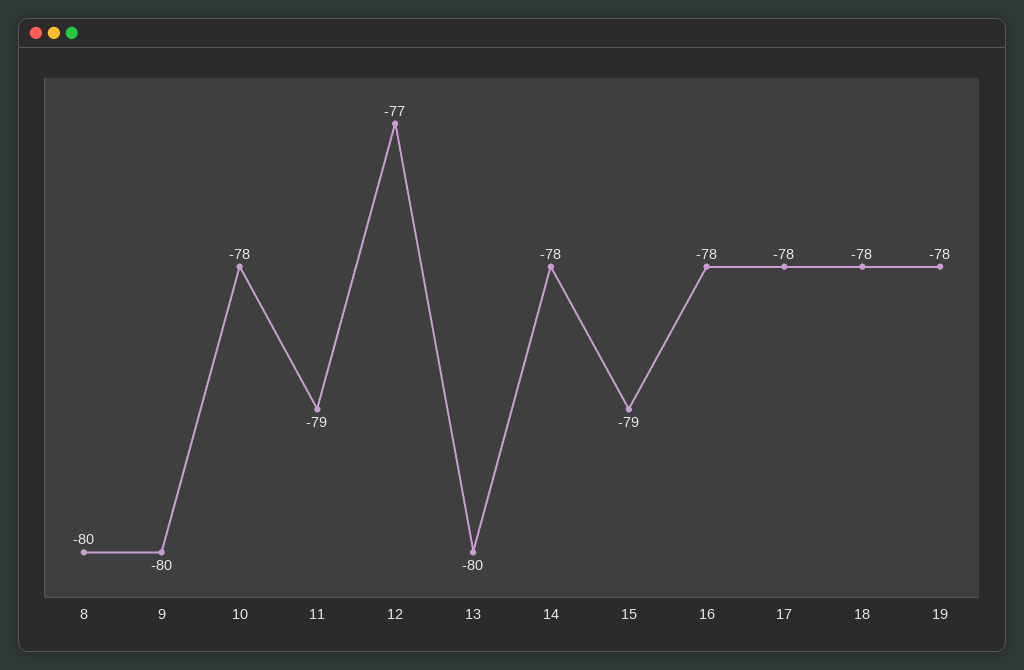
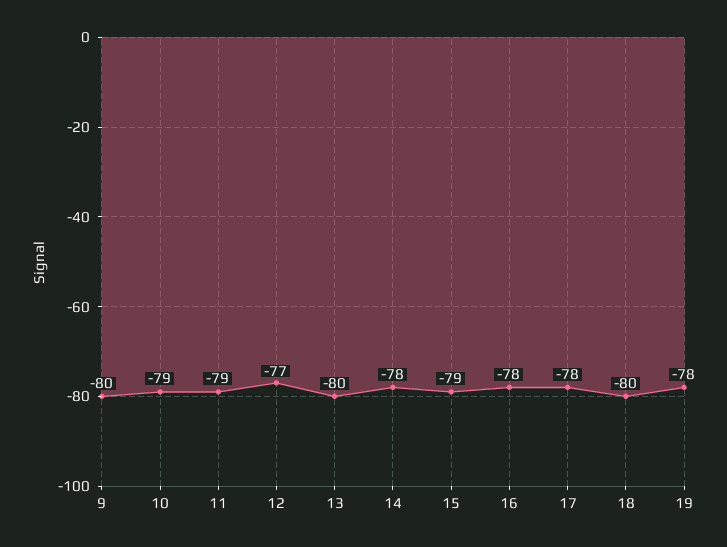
8: -80 -> none
10: -78 -> -79
18: -78 -> -80

